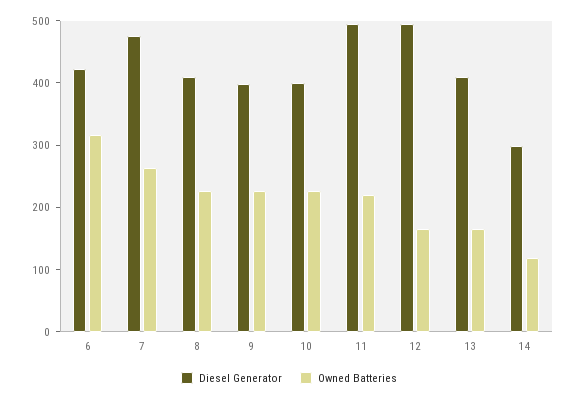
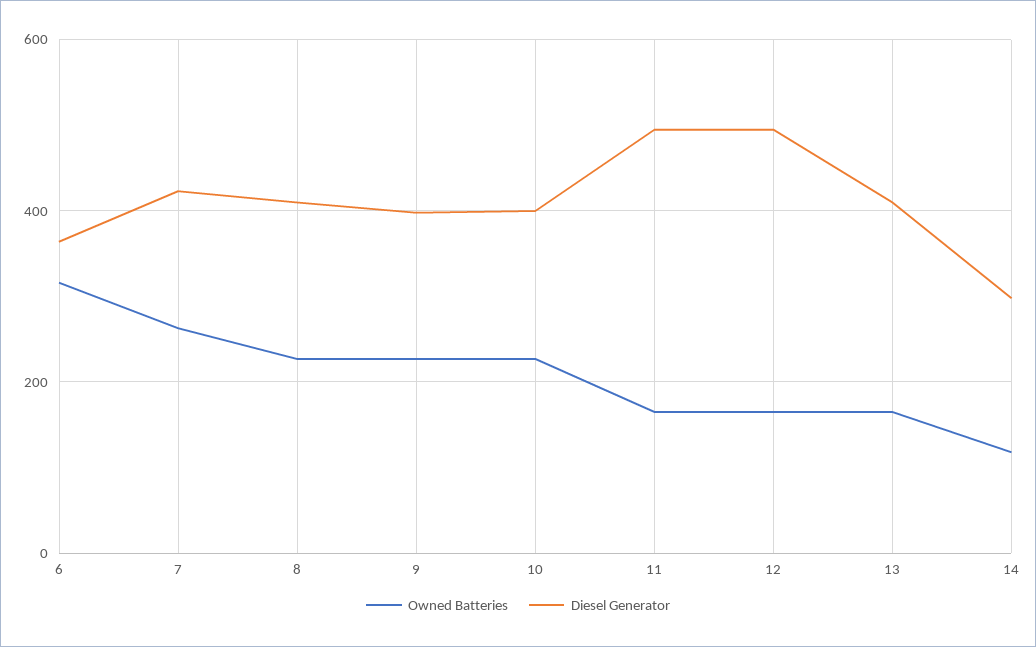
Diesel Generator, 6: 420 -> 360
Diesel Generator, 7: 480 -> 420
Owned Batteries, 11: 220 -> 160

